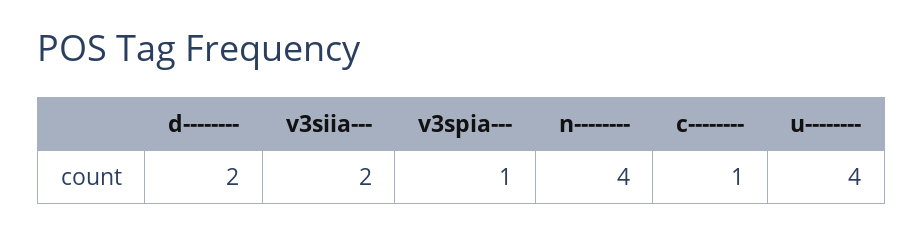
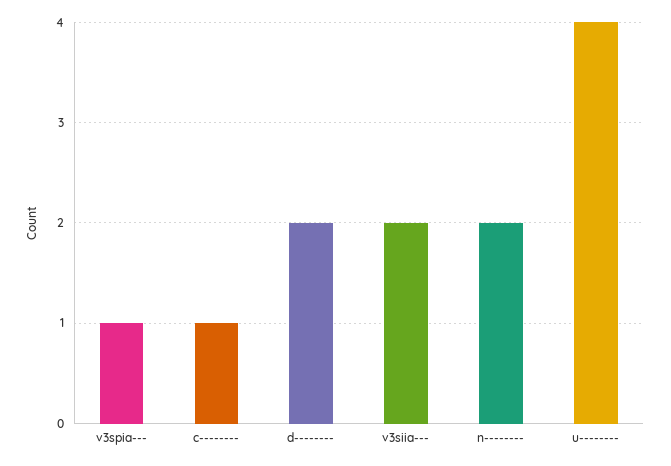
n--------: 4 -> 2

